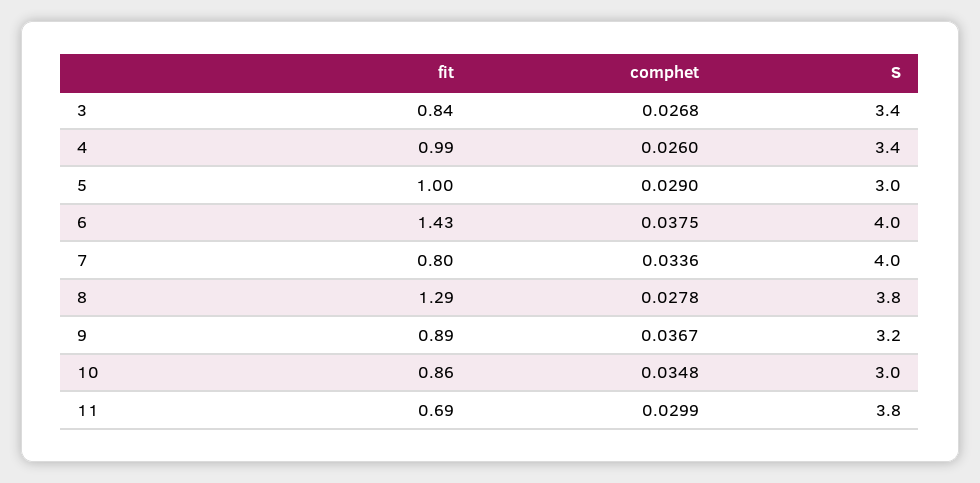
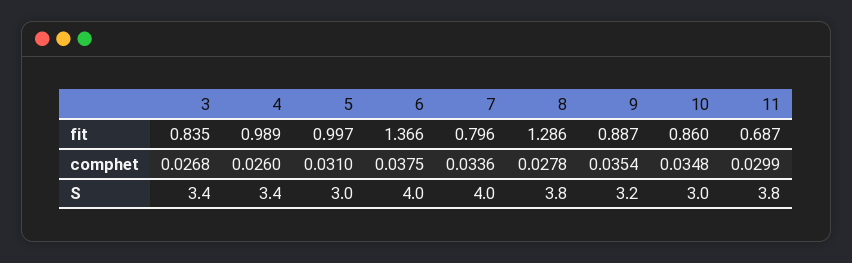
comphet, 5: 0.029 -> 0.031
fit, 6: 1.43 -> 1.366
comphet, 9: 0.0367 -> 0.0354

